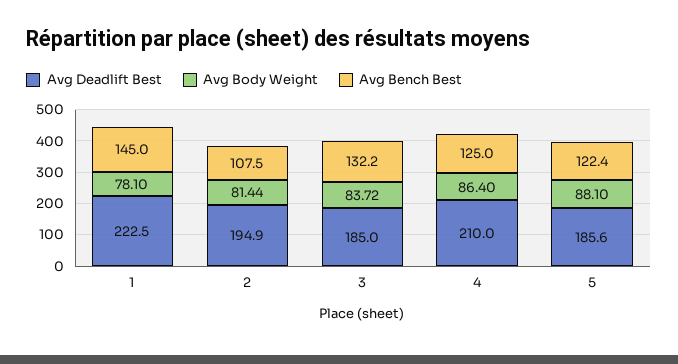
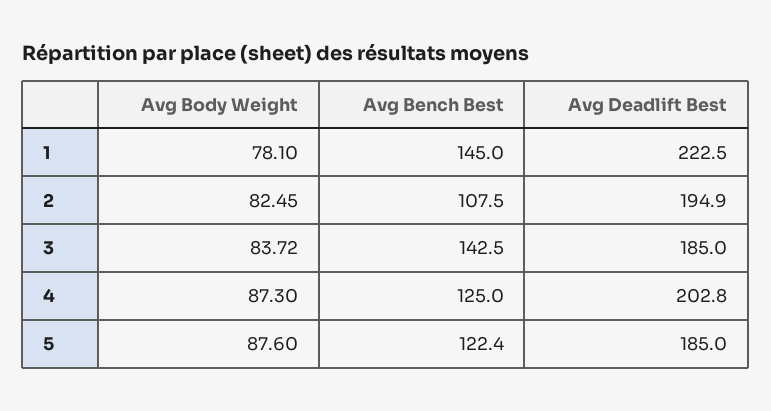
Avg Body Weight, 2: 81.44 -> 82.45
Avg Bench Best, 3: 132.2 -> 142.5
Avg Deadlift Best, 4: 210 -> 202.8
Avg Body Weight, 4: 86.4 -> 87.3
Avg Deadlift Best, 5: 185.6 -> 185
Avg Body Weight, 5: 88.1 -> 87.6

